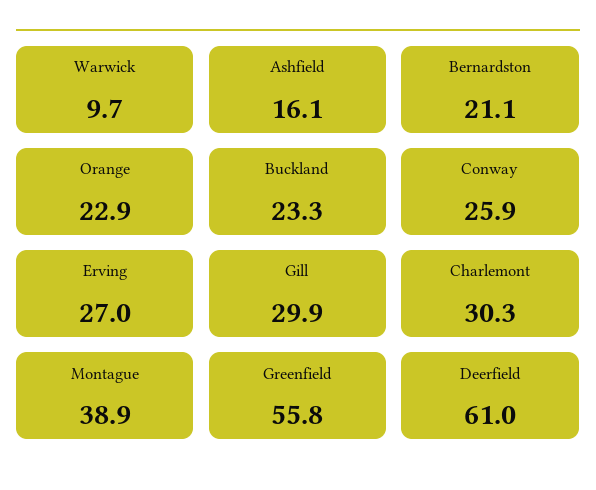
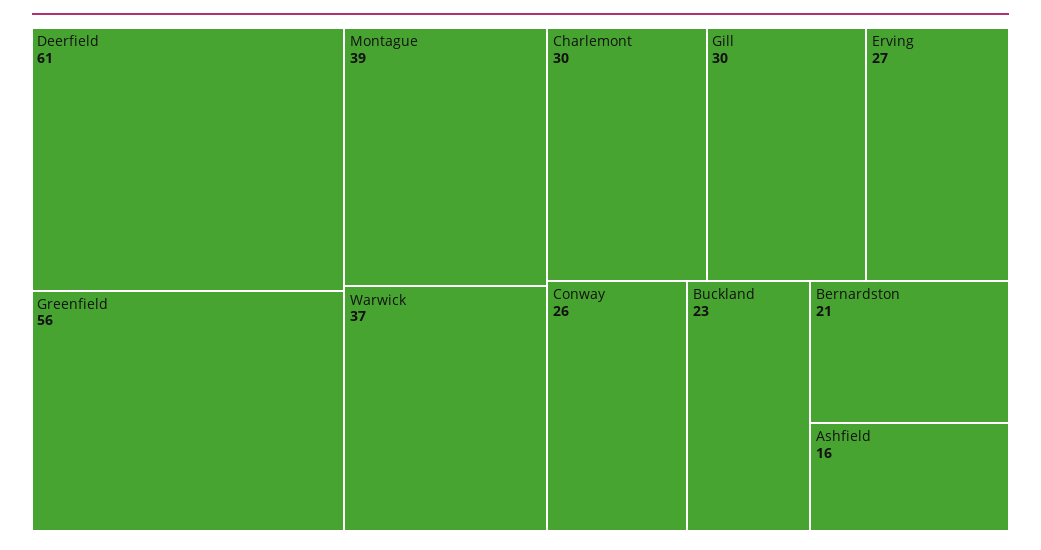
Warwick: 9.7 -> 37
Orange: 22.9 -> none

